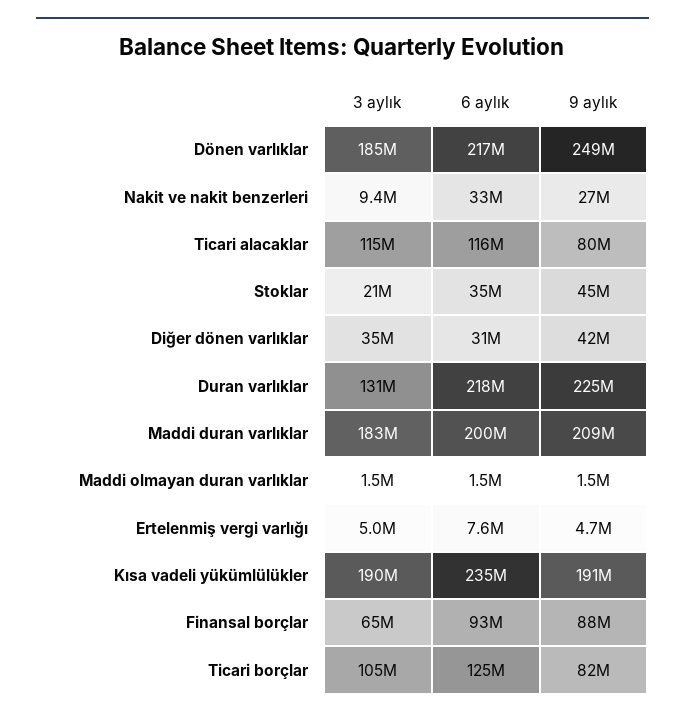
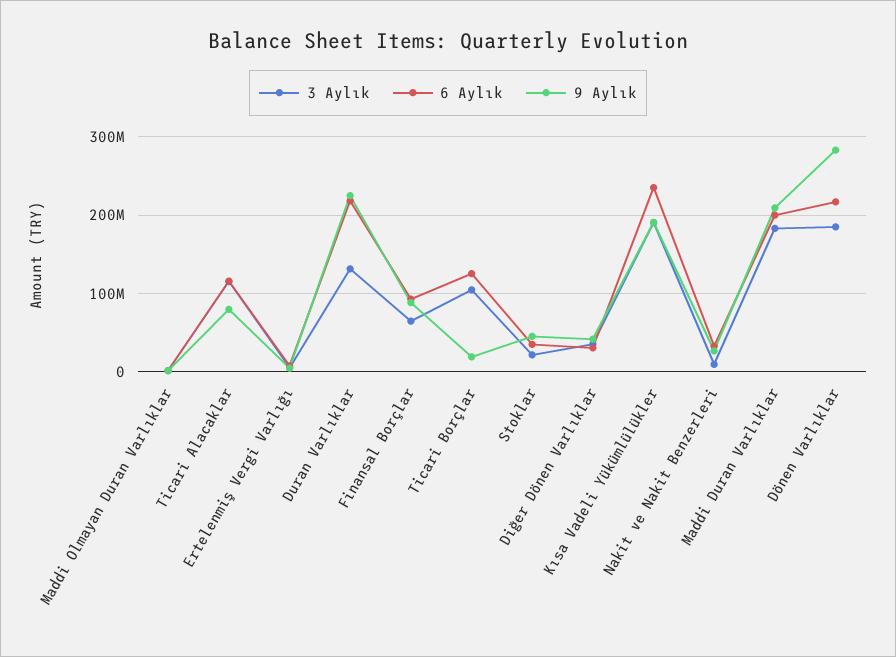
9 aylık, Dönen varlıklar: 249000000 -> 280000000
9 aylık, Ticari borçlar: 82000000 -> 20000000

